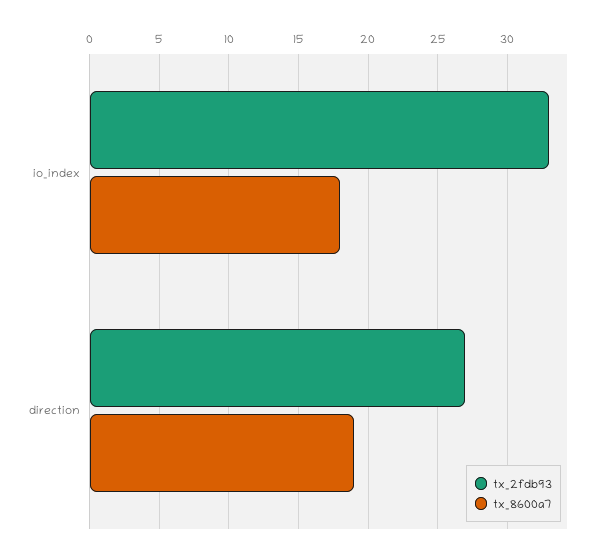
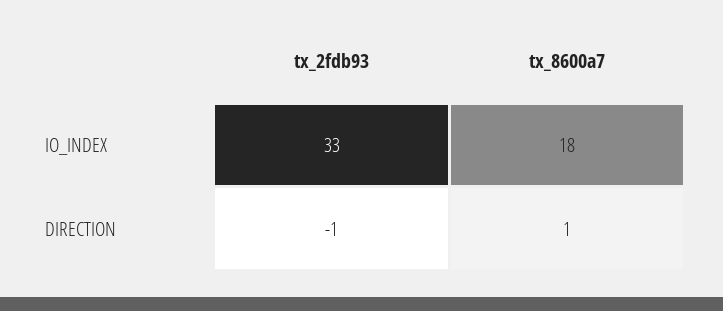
tx_2fdb93, direction: 27 -> -1
tx_8600a7, direction: 19 -> 1

